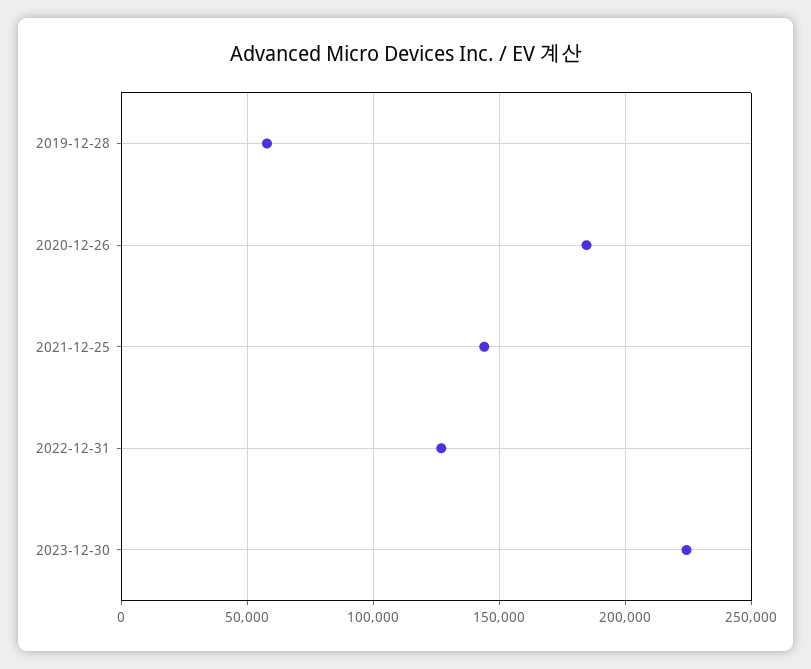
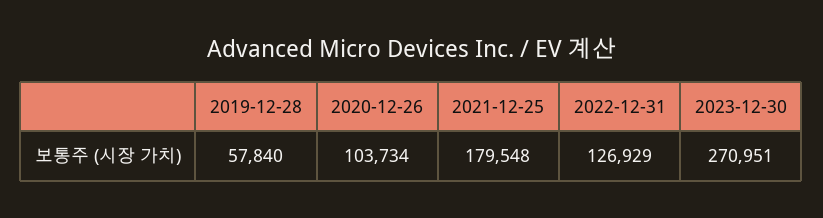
2020-12-26: 185000 -> 103734
2021-12-25: 145000 -> 179548
2023-12-30: 225000 -> 270951

